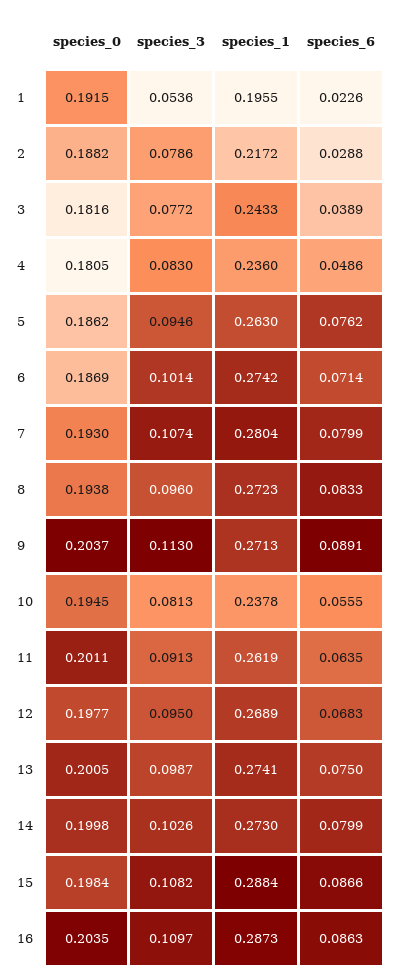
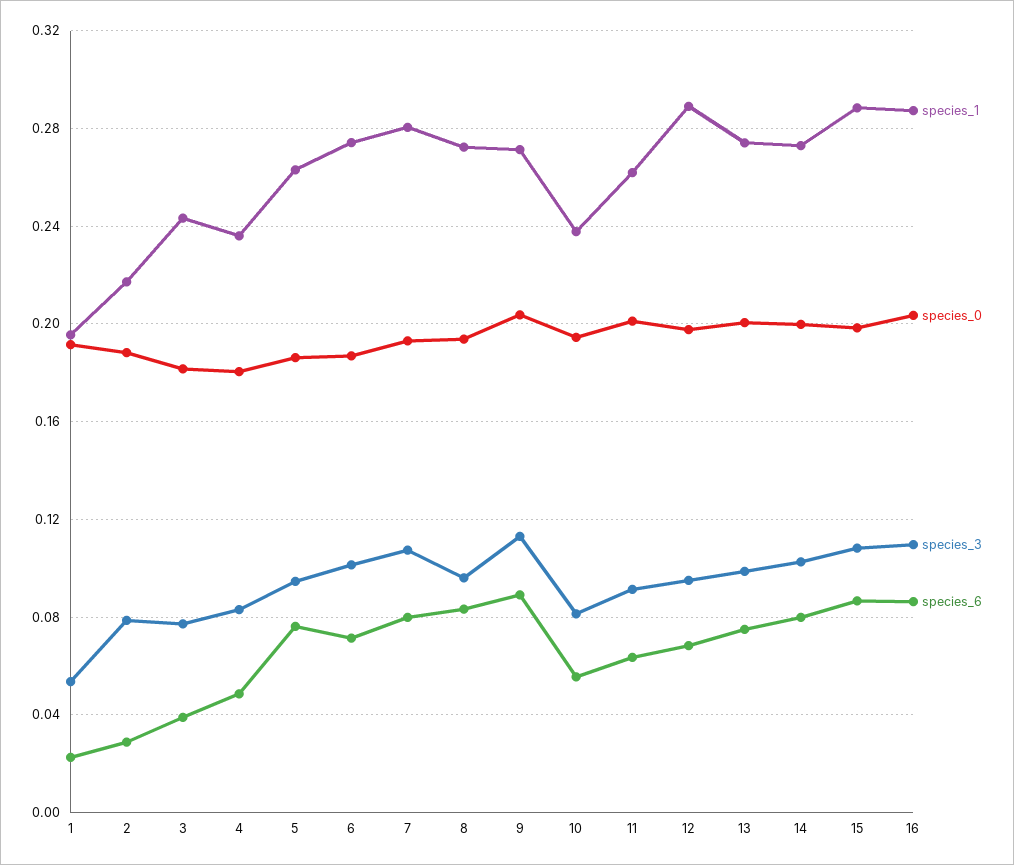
species_1, 12: 0.2689 -> 0.29

